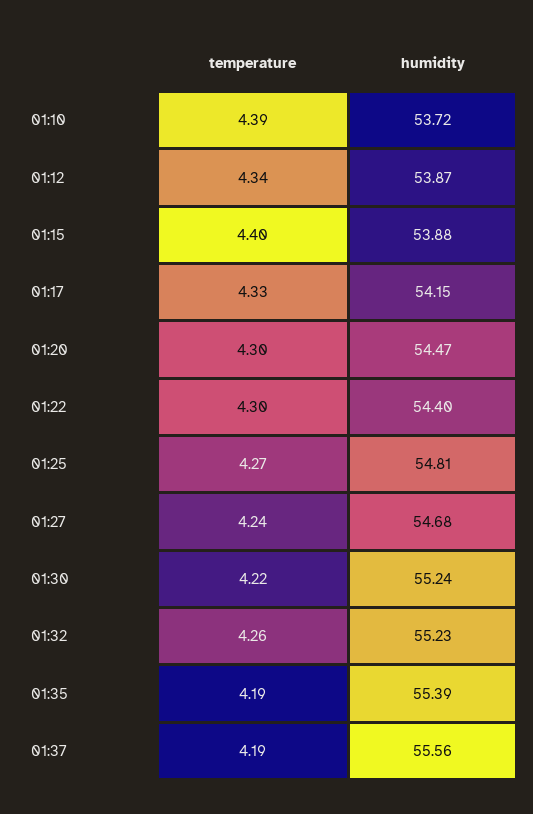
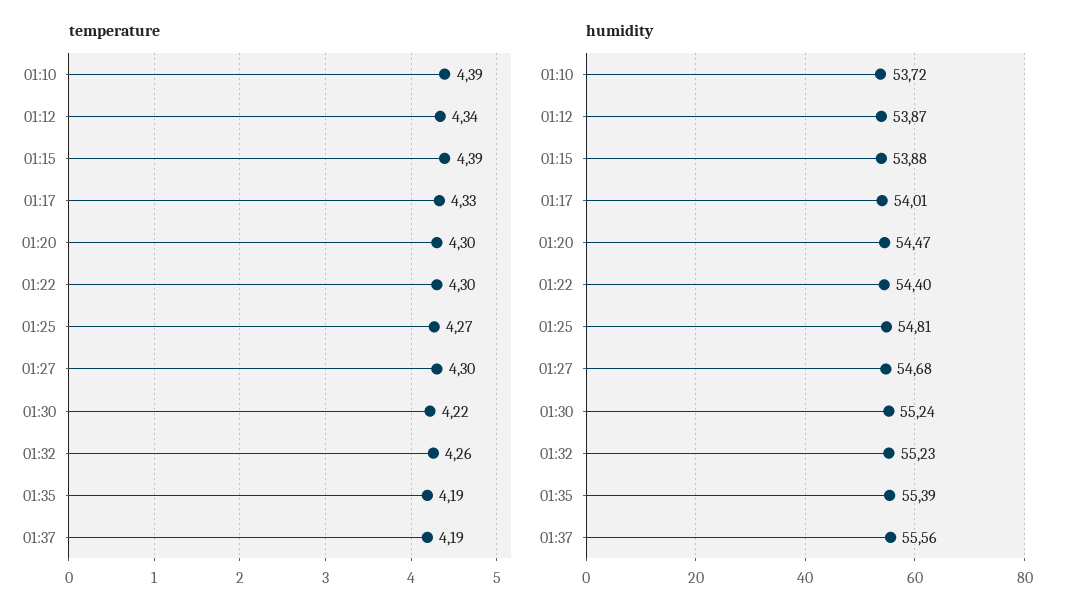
temperature, 01:15: 4.4 -> 4.39
humidity, 01:17: 54.15 -> 54.01
temperature, 01:27: 4.24 -> 4.3

